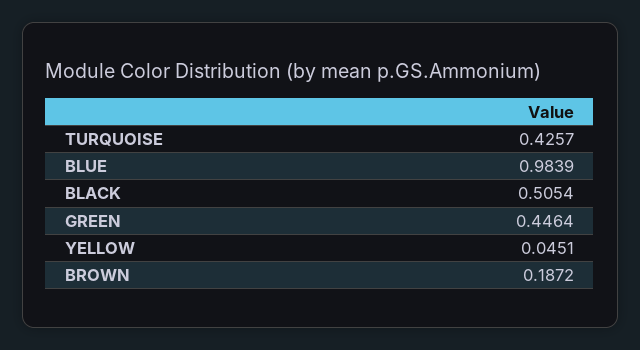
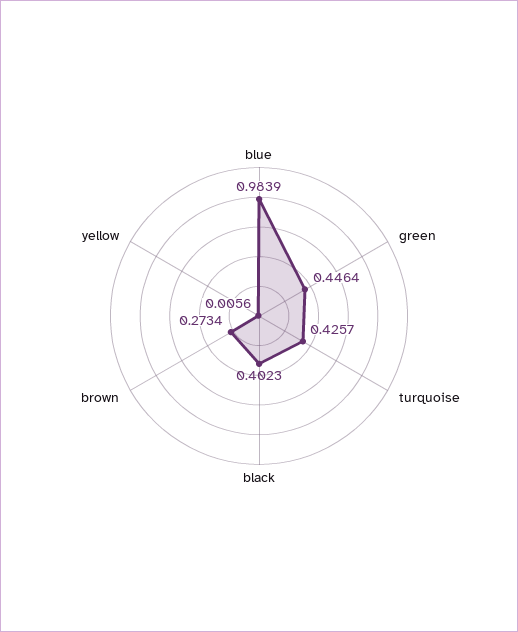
BLACK: 0.5054 -> 0.4023
YELLOW: 0.0451 -> 0.0056
BROWN: 0.1872 -> 0.2734

